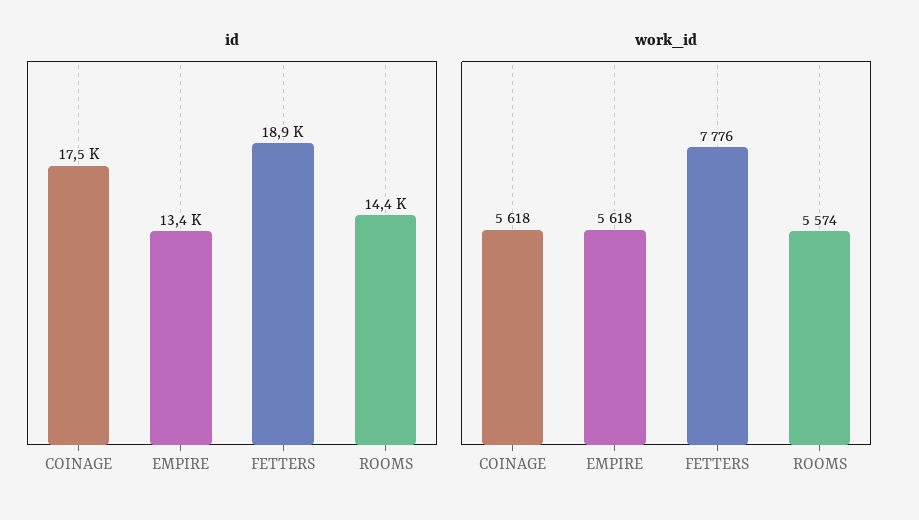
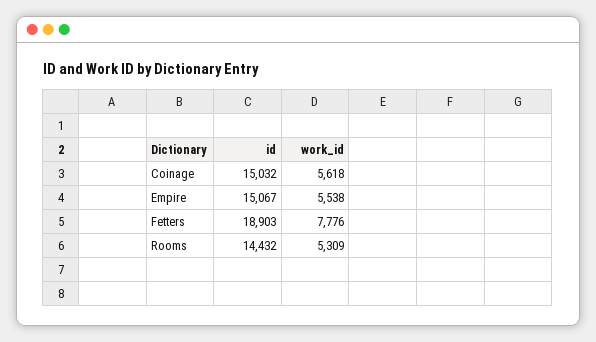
id, COINAGE: 17500 -> 15032
id, EMPIRE: 13400 -> 15067
work_id, EMPIRE: 5618 -> 5538
work_id, ROOMS: 5574 -> 5309

